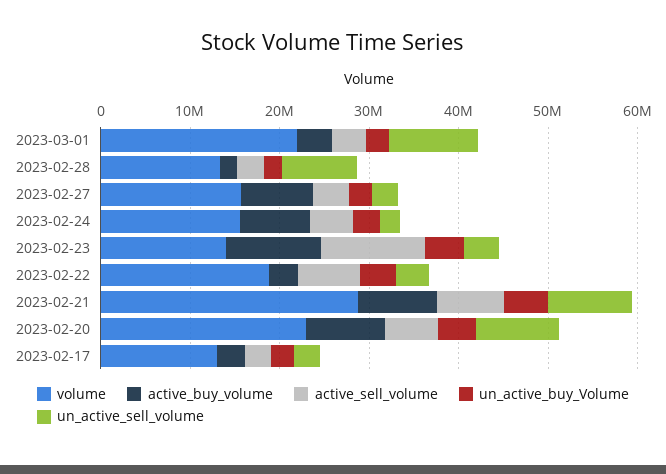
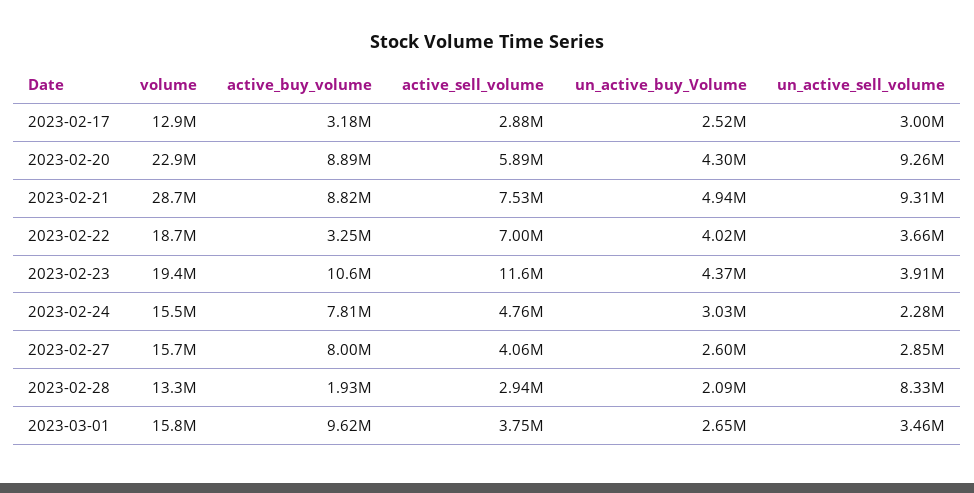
volume, 2023-03-01: 22000000 -> 15800000
active_buy_volume, 2023-03-01: 4000000 -> 9620000
un_active_sell_volume, 2023-03-01: 10000000 -> 3460000
volume, 2023-02-23: 14000000 -> 19400000

